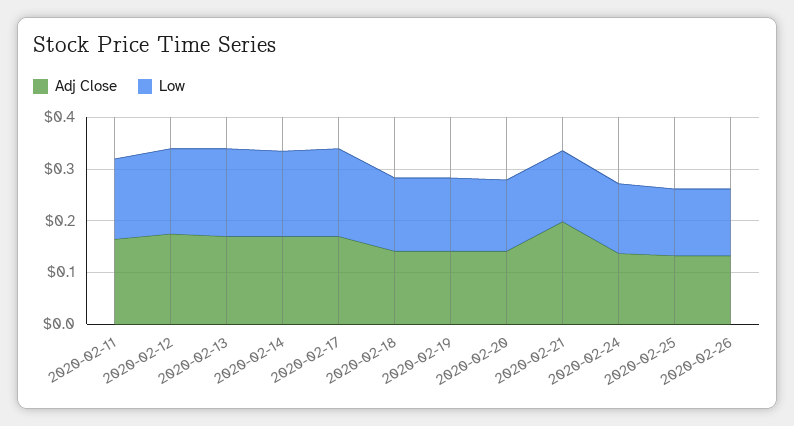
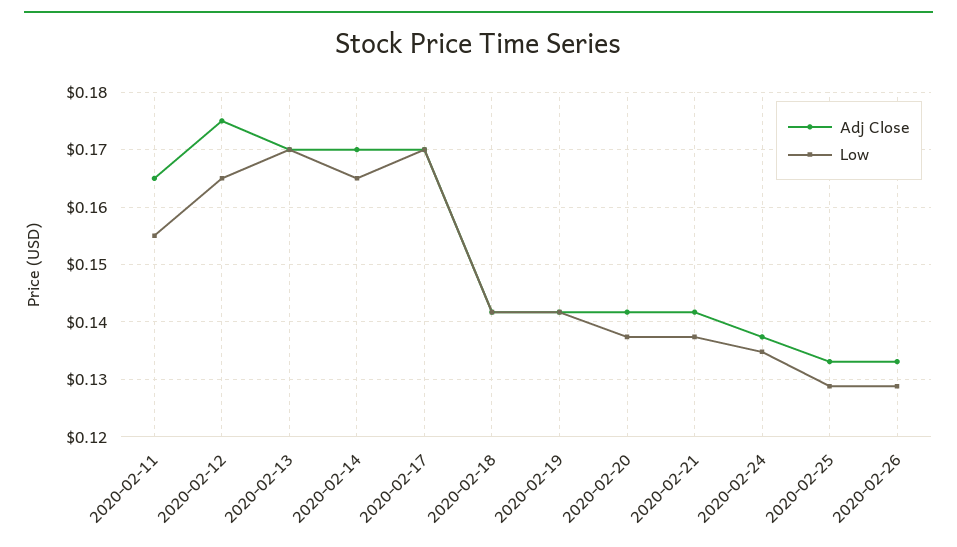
Adj Close, 2020-02-21: 0.2 -> 0.142

